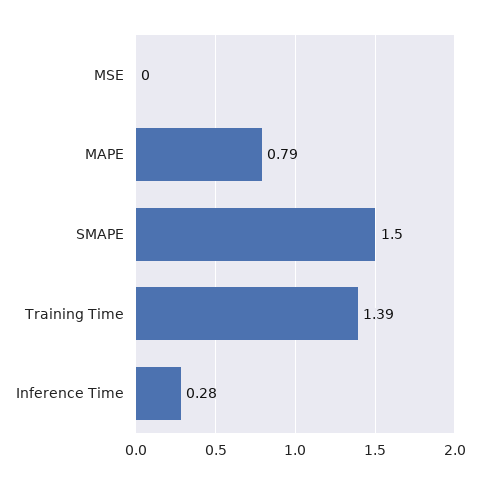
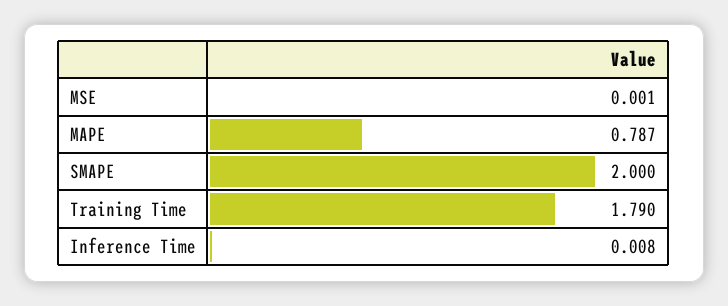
SMAPE: 1.5 -> 2
Training Time: 1.39 -> 1.79
Inference Time: 0.28 -> 0.008

